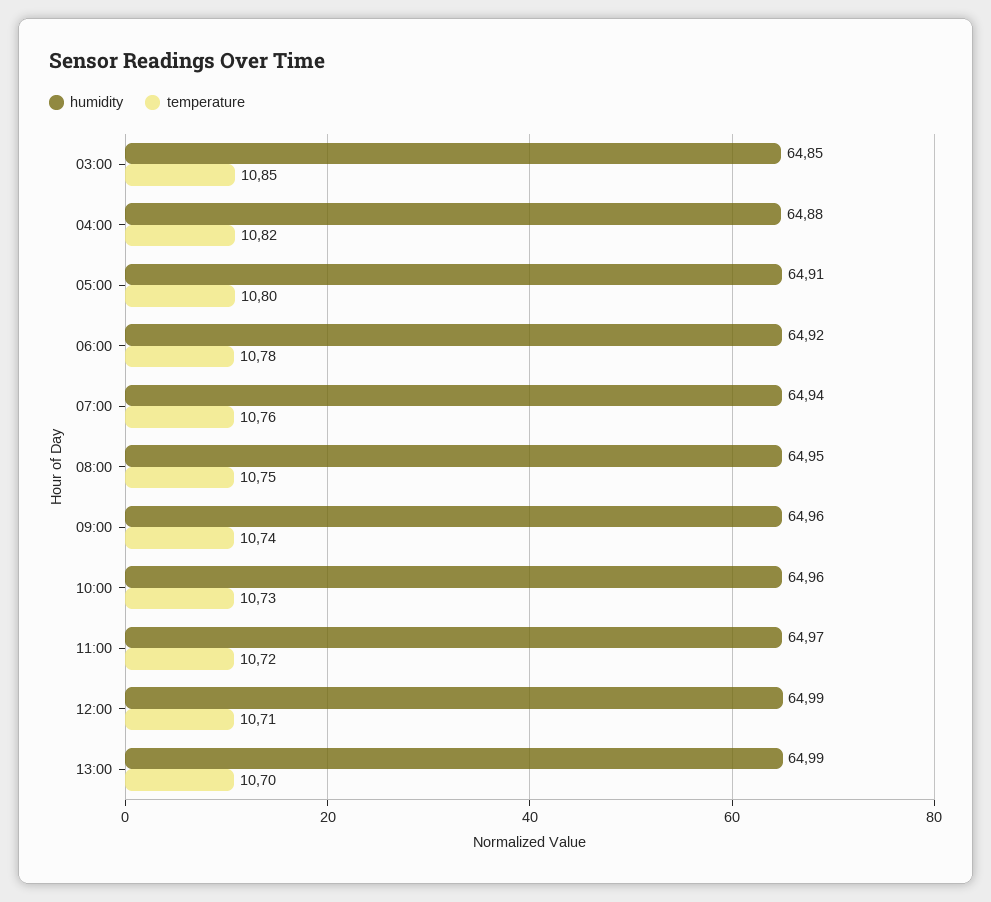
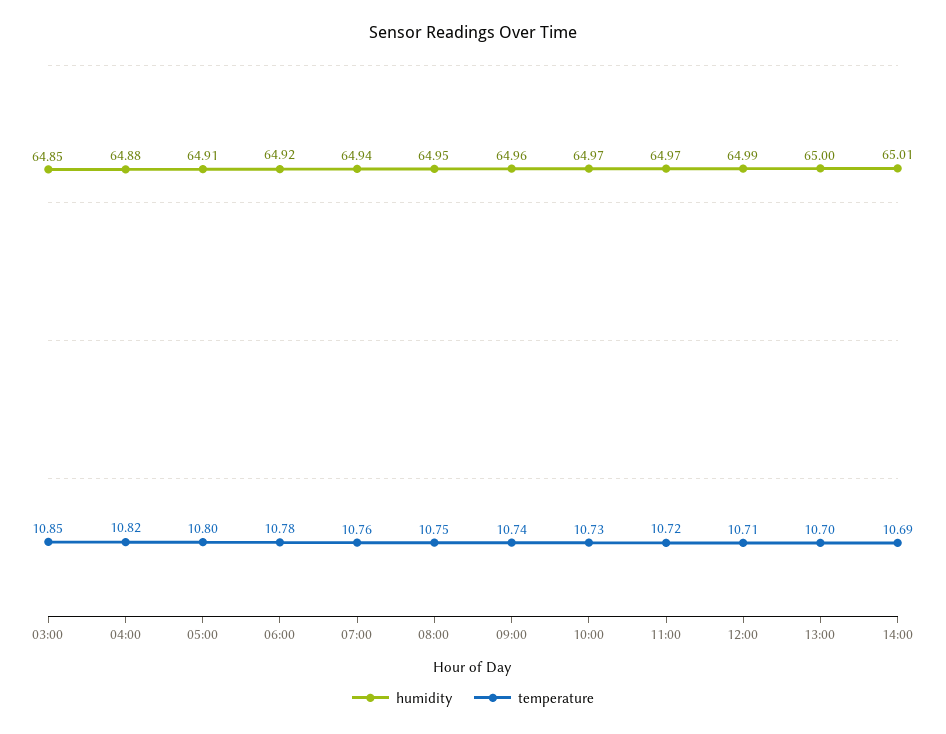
humidity, 10:00: 64.96 -> 64.97
humidity, 13:00: 64.99 -> 65
humidity, 14:00: none -> 65.01
temperature, 14:00: none -> 10.69

